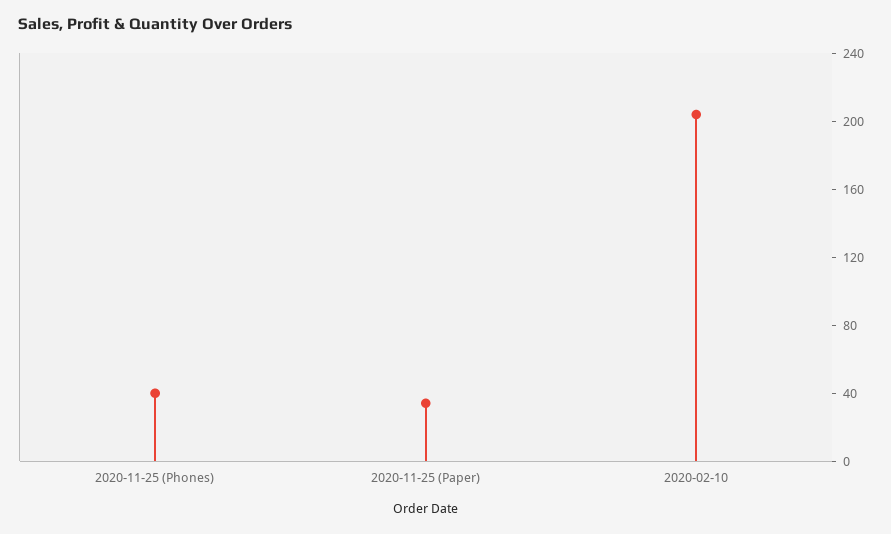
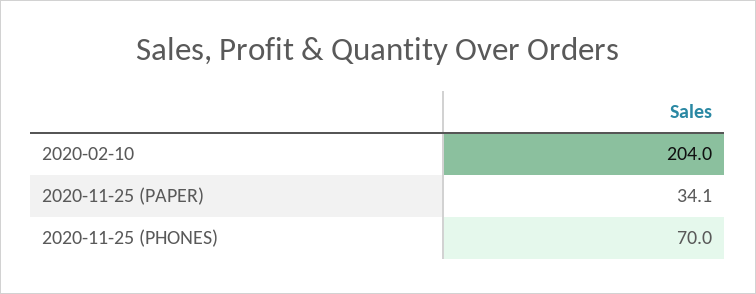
2020-11-25 (Phones): 40 -> 70

